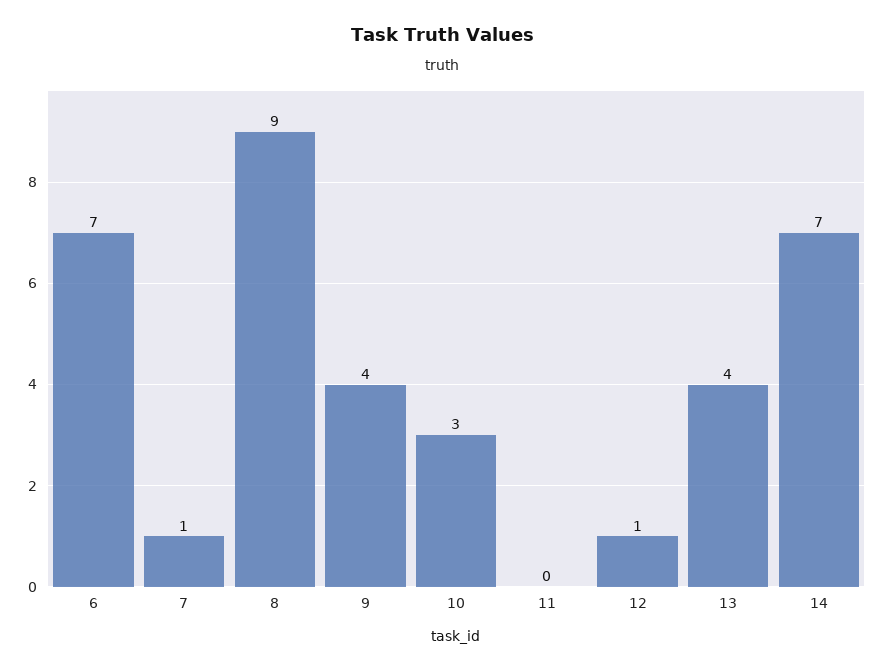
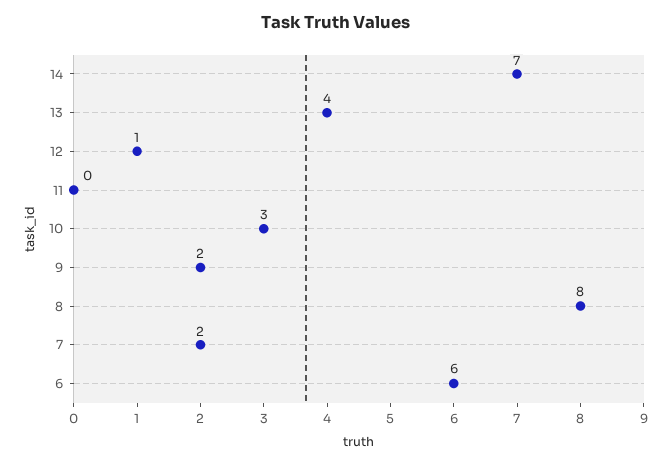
6: 7 -> 6
7: 1 -> 2
8: 9 -> 8
9: 4 -> 2

